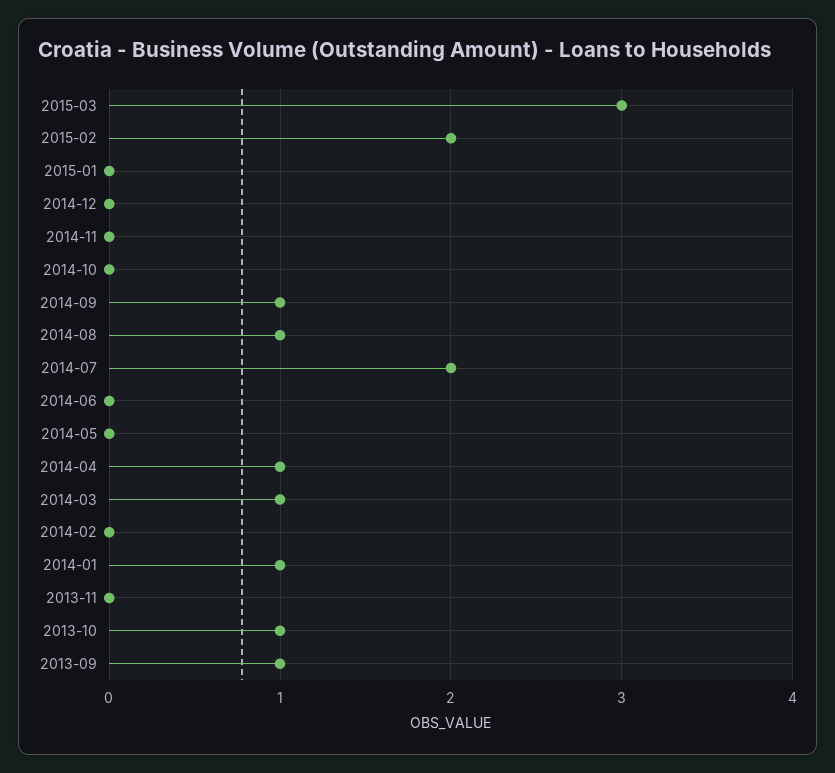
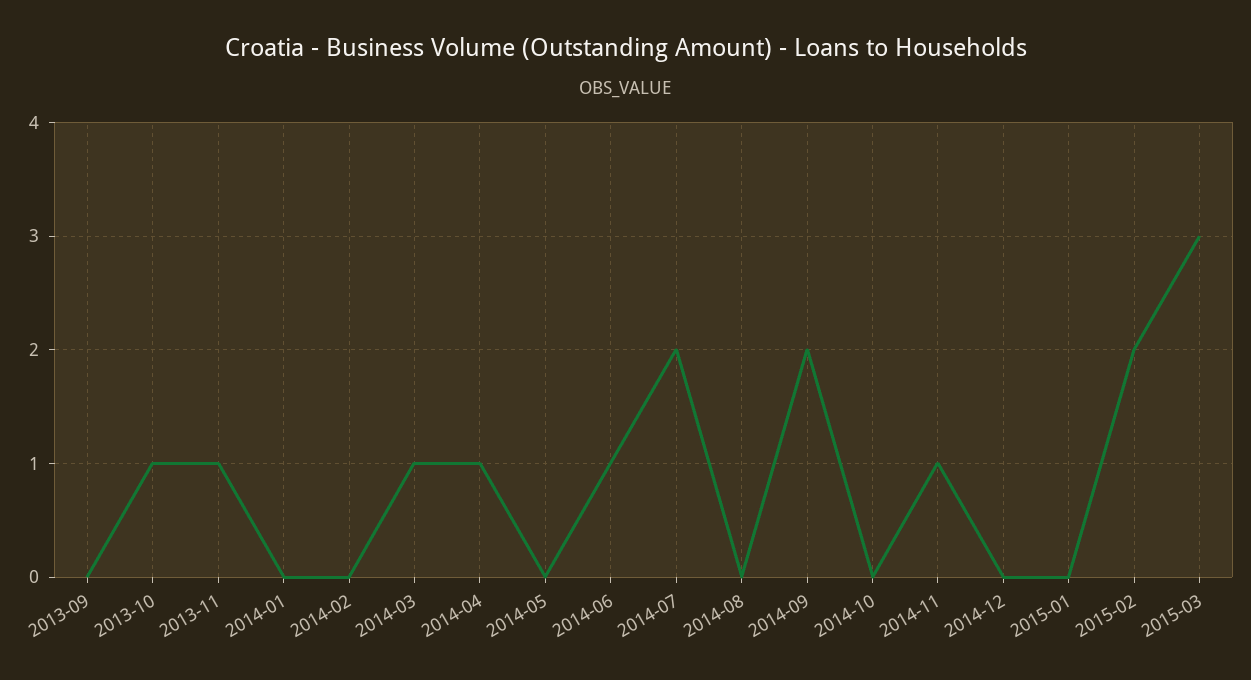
2014-11: 0 -> 1
2014-09: 1 -> 2
2014-08: 1 -> 0
2014-06: 0 -> 1
2014-01: 1 -> 0
2013-11: 0 -> 1
2013-09: 1 -> 0

